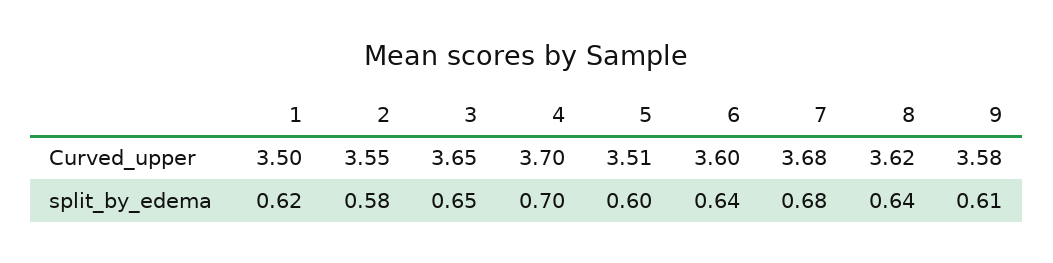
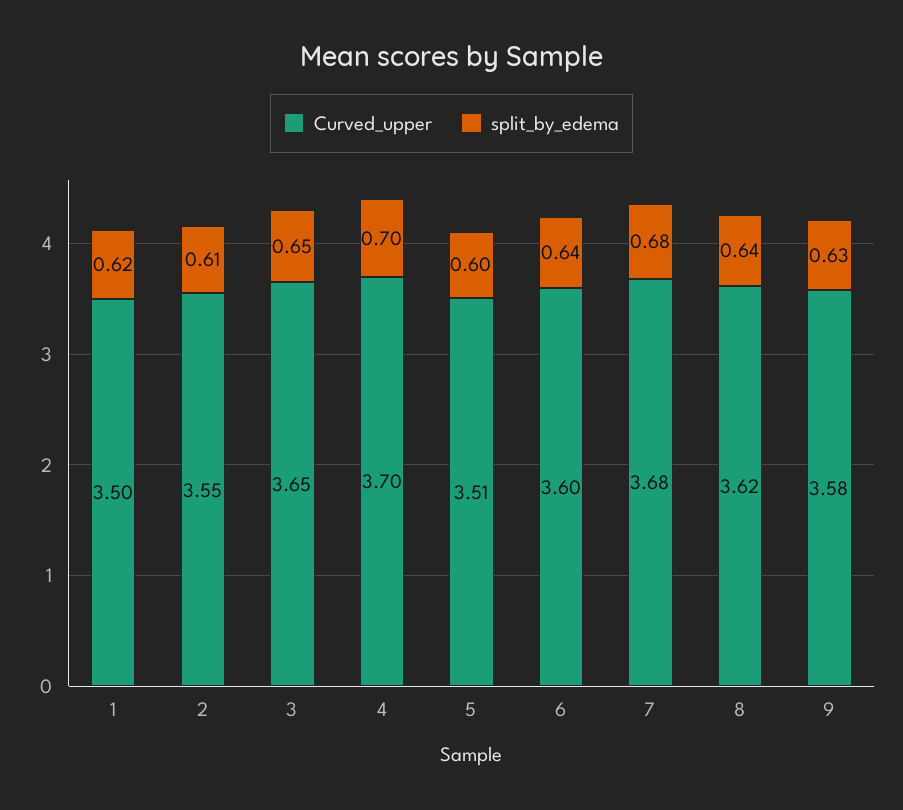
split_by_edema, 2: 0.58 -> 0.61
split_by_edema, 9: 0.61 -> 0.63

